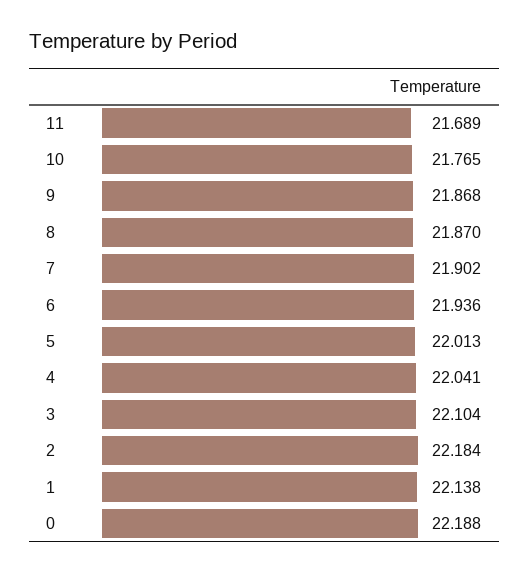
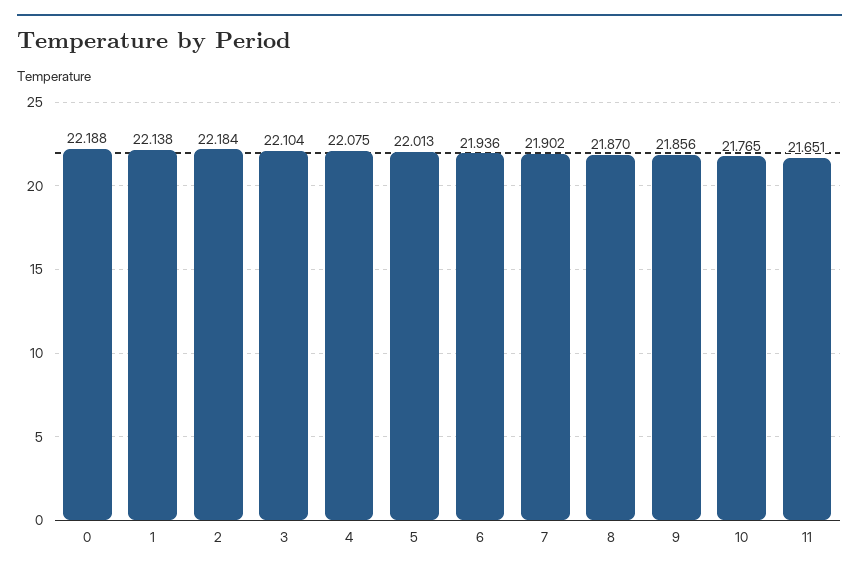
11: 21.689 -> 21.651
9: 21.868 -> 21.856
4: 22.041 -> 22.075

